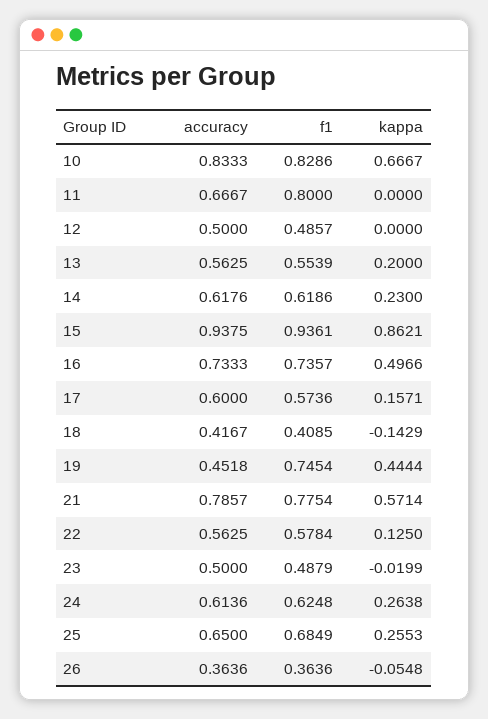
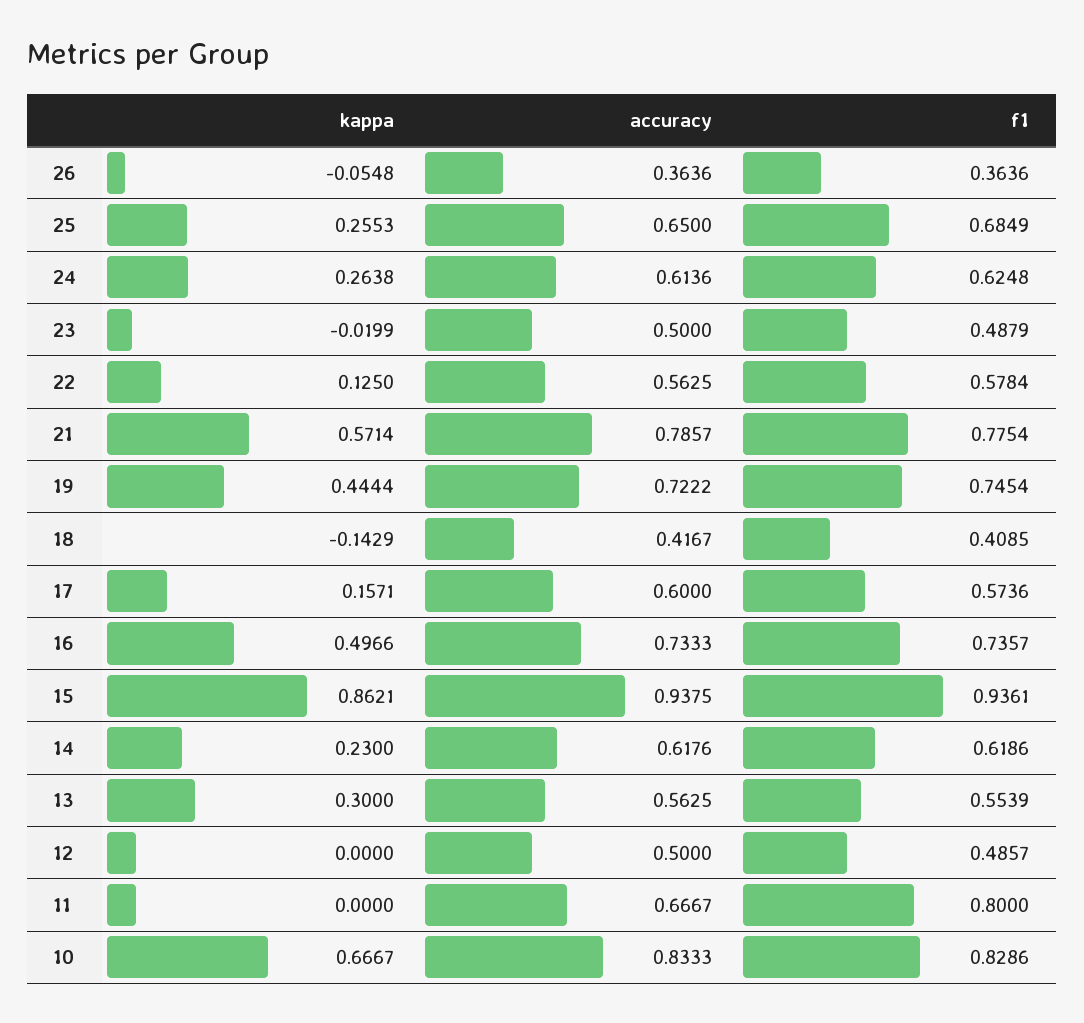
kappa, 13: 0.2 -> 0.3
accuracy, 19: 0.4518 -> 0.7222

